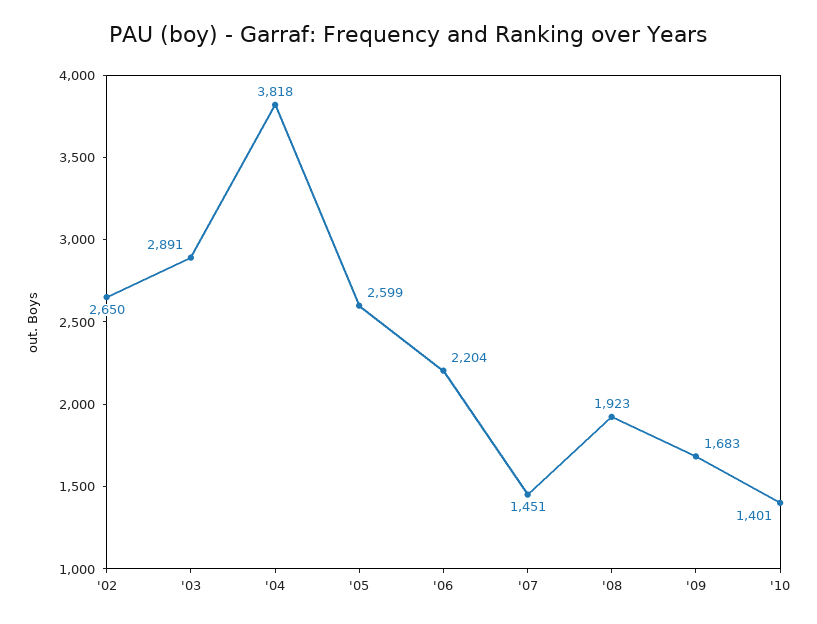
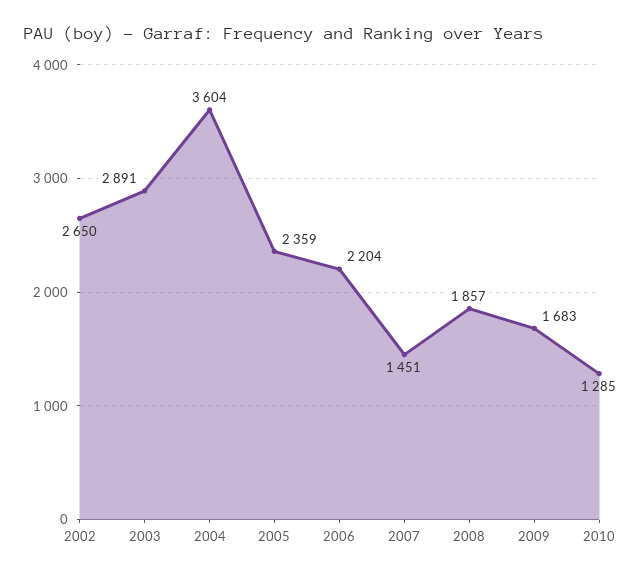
'04: 3818 -> 3604
'05: 2599 -> 2359
'08: 1923 -> 1857
'10: 1401 -> 1285

